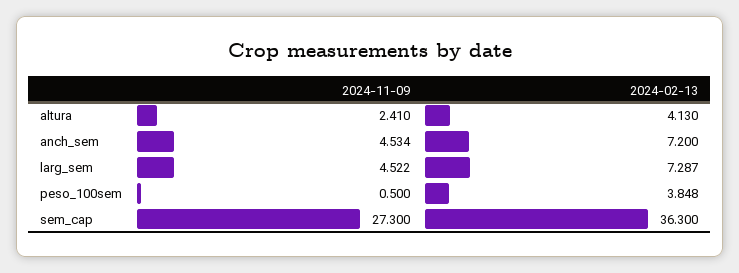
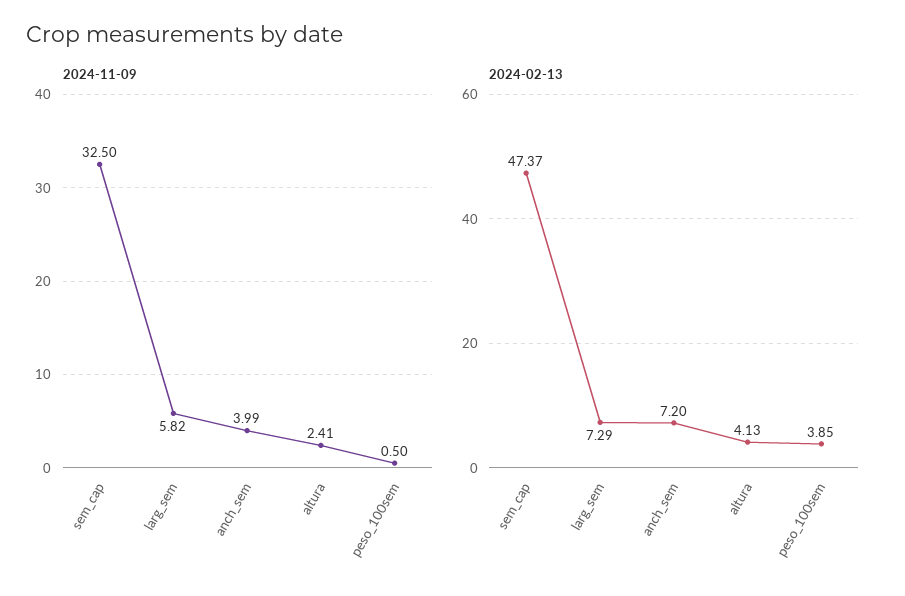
2024-11-09, anch_sem: 4.534 -> 3.99
2024-11-09, larg_sem: 4.522 -> 5.82
2024-11-09, sem_cap: 27.3 -> 32.5
2024-02-13, sem_cap: 36.3 -> 47.37

